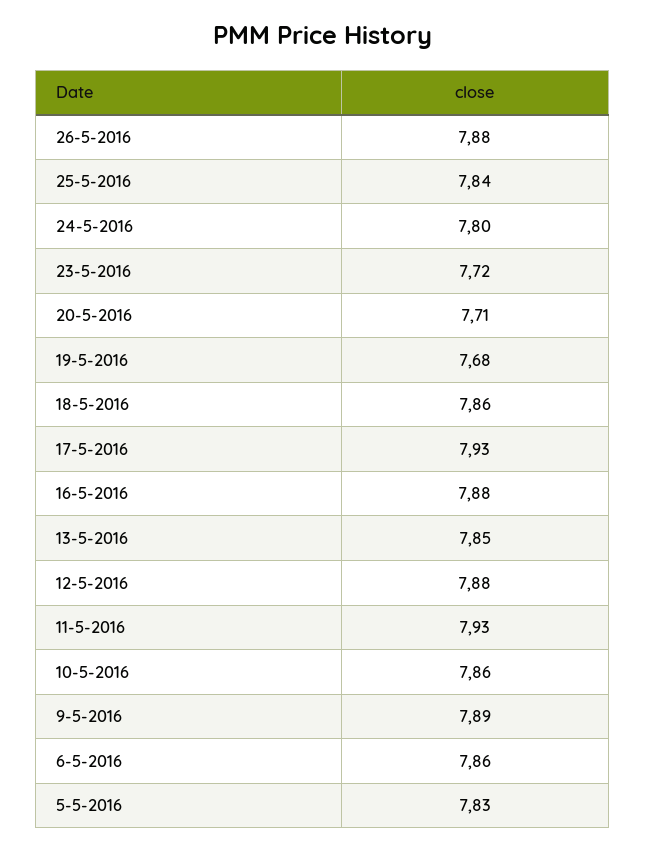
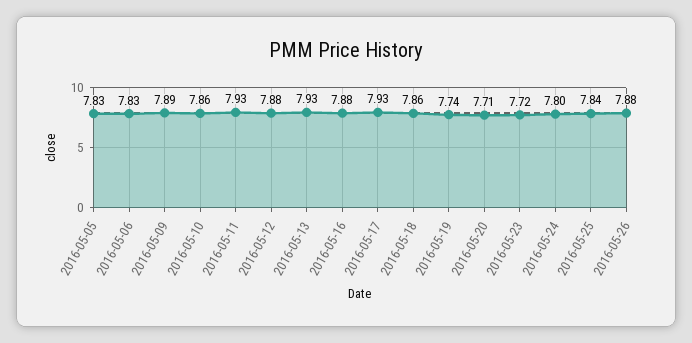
19-5-2016: 7.68 -> 7.74
13-5-2016: 7.85 -> 7.93
6-5-2016: 7.86 -> 7.83

